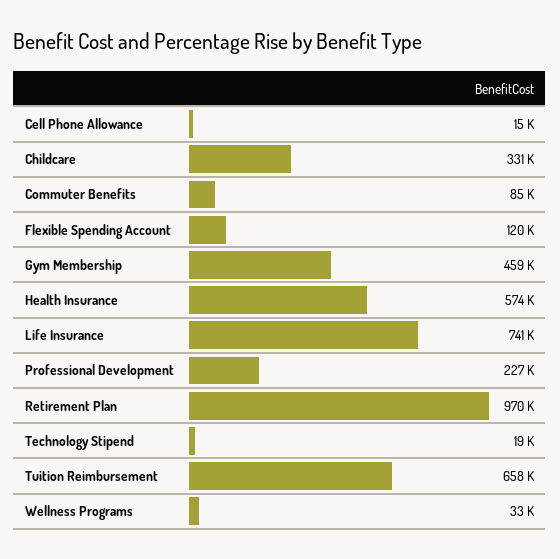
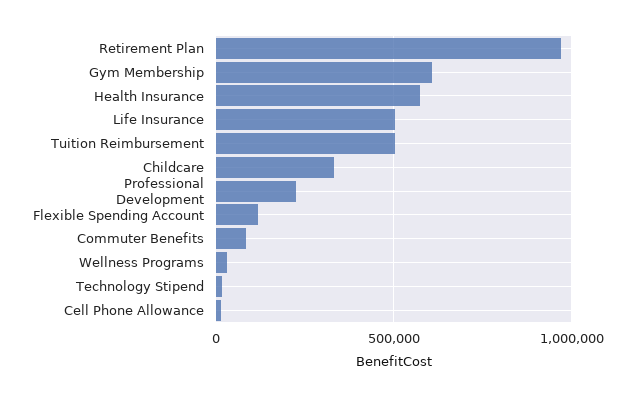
Gym Membership: 459000 -> 600000
Life Insurance: 741000 -> 500000
Tuition Reimbursement: 658000 -> 500000

